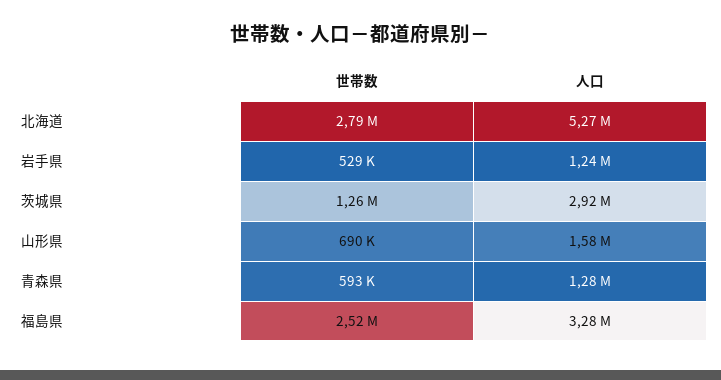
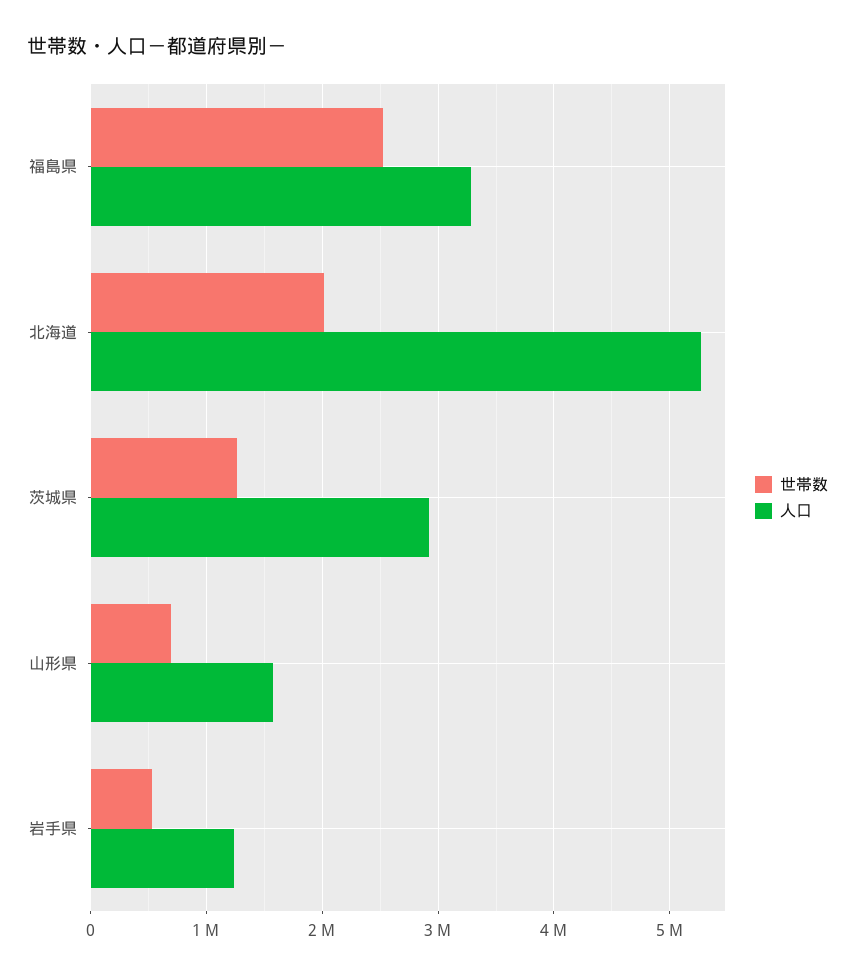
世帯数, 北海道: 2790000 -> 2000000
世帯数, 青森県: 593000 -> none
人口, 青森県: 1280000 -> none

